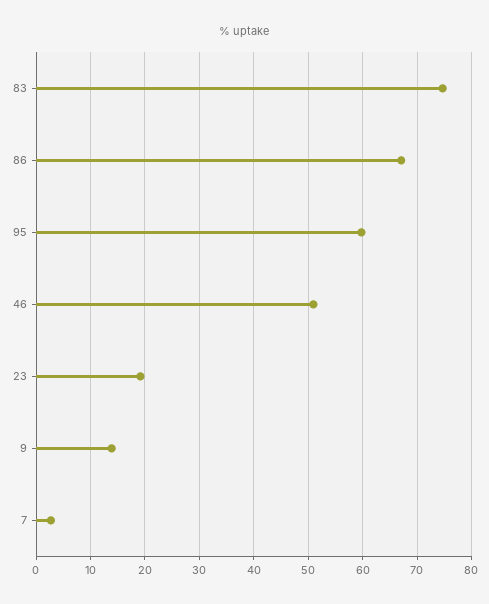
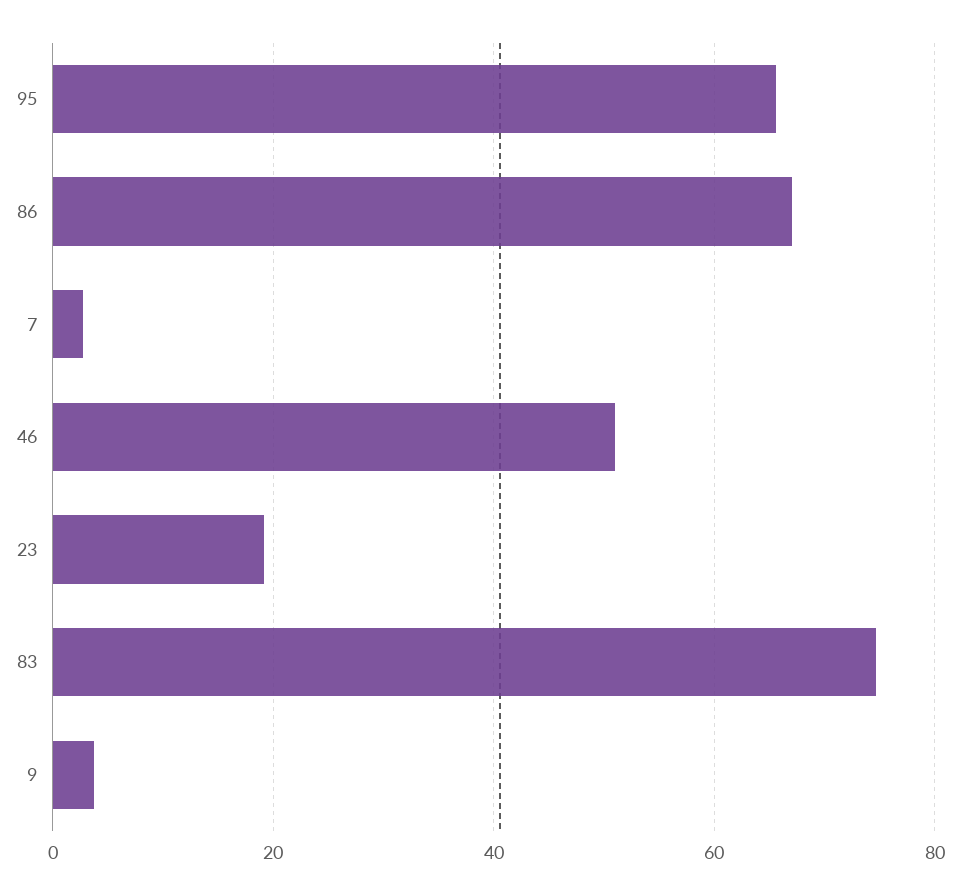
95: 60 -> 66
9: 14 -> 4

